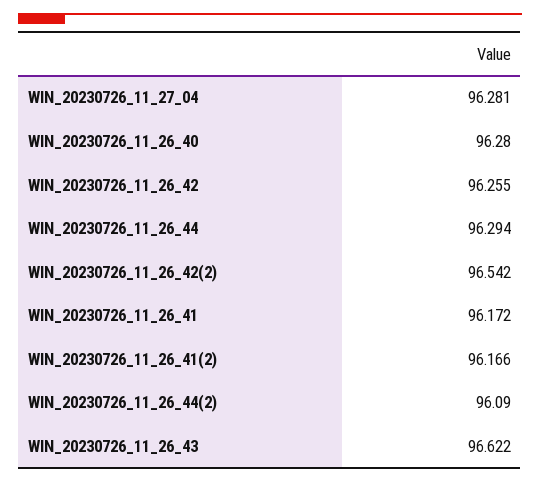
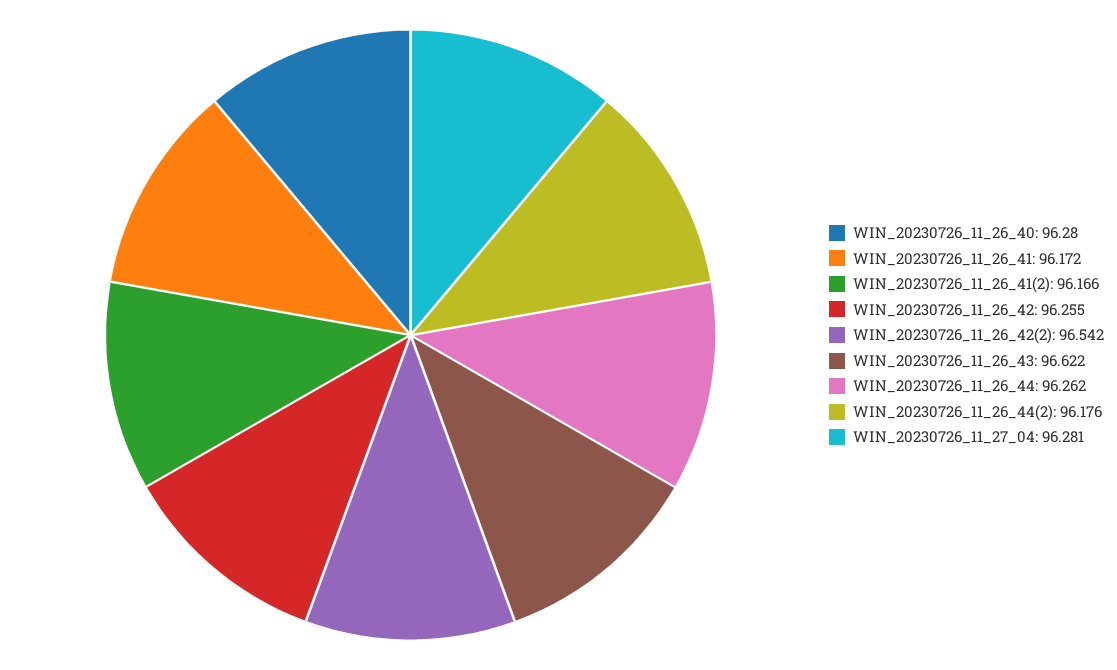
WIN_20230726_11_26_44: 96.294 -> 96.262
WIN_20230726_11_26_44(2): 96.09 -> 96.176

